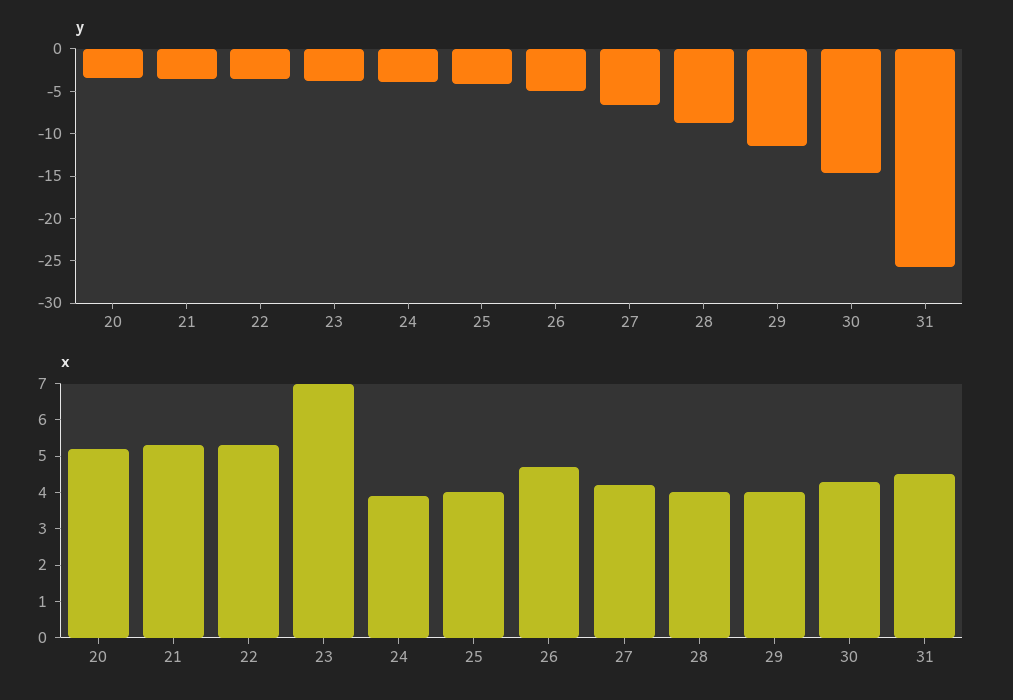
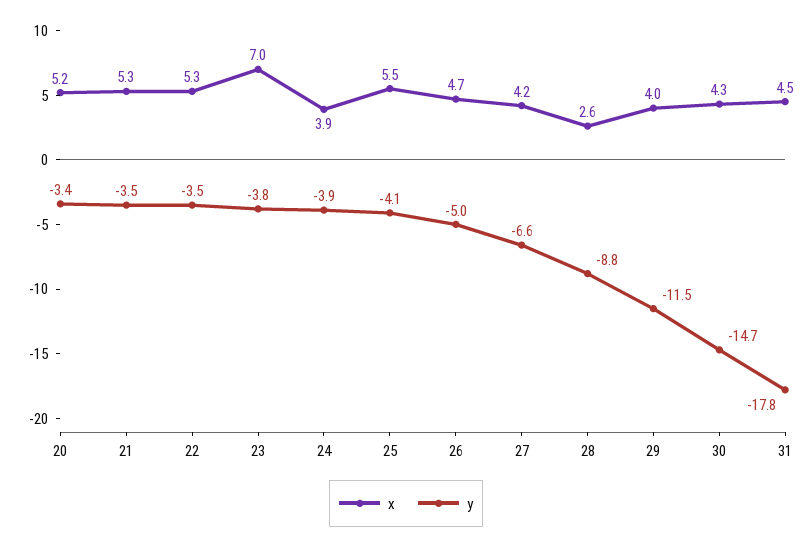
y, 31: -26 -> -17.8
x, 25: 4 -> 5.5
x, 28: 4 -> 2.6

